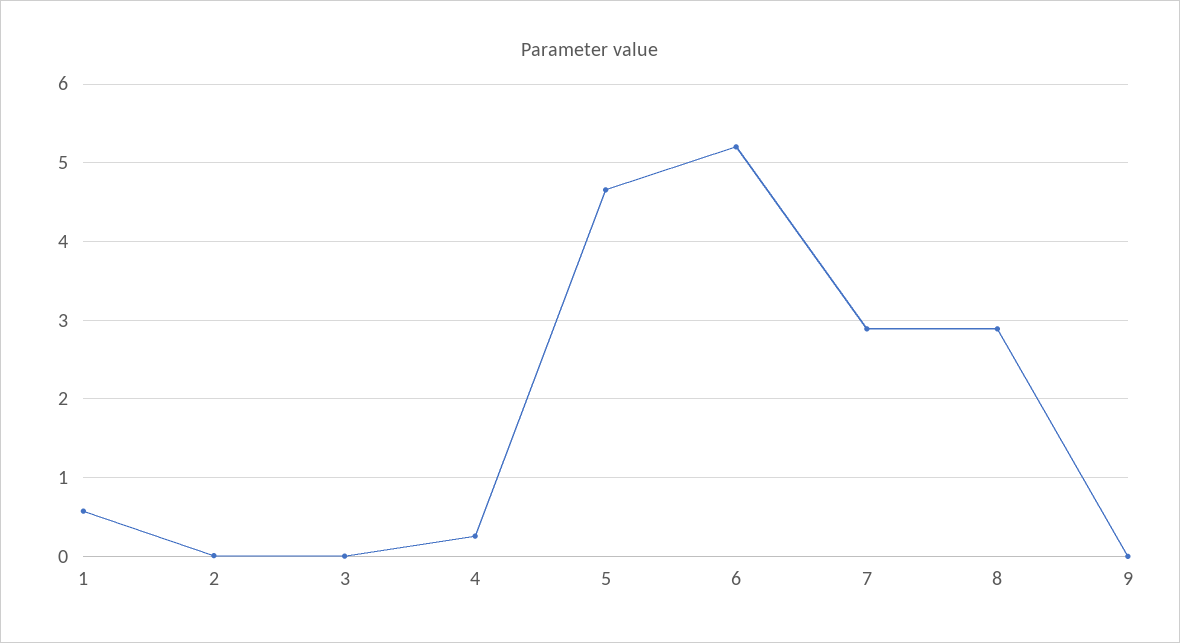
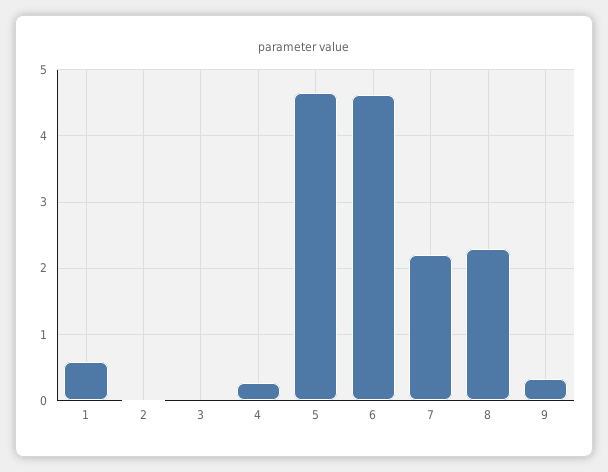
6: 5.2 -> 4.6
7: 2.9 -> 2.2
8: 2.9 -> 2.3
9: 0 -> 0.3

